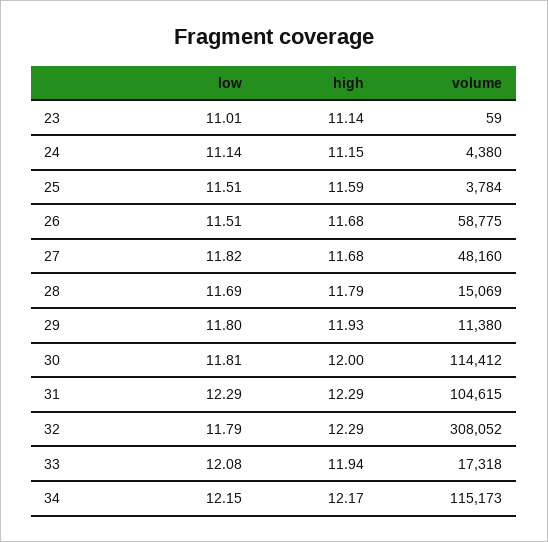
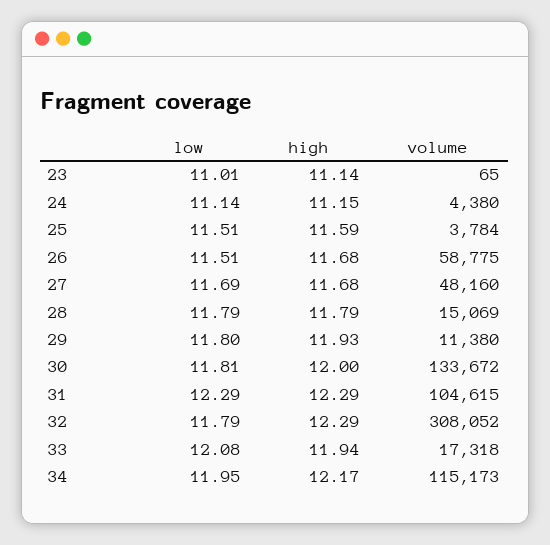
volume, 23: 59 -> 65
low, 27: 11.82 -> 11.69
low, 28: 11.69 -> 11.79
volume, 30: 114412 -> 133672
low, 34: 12.15 -> 11.95

